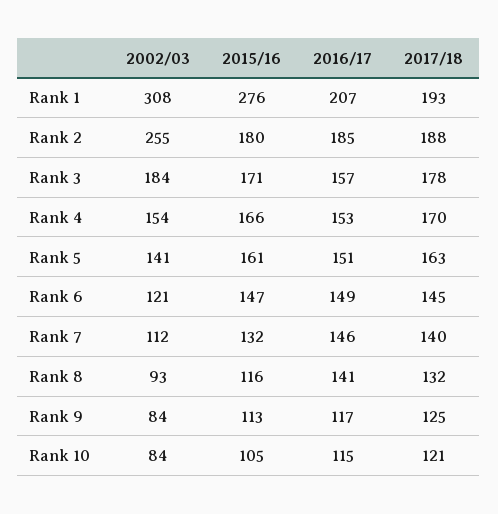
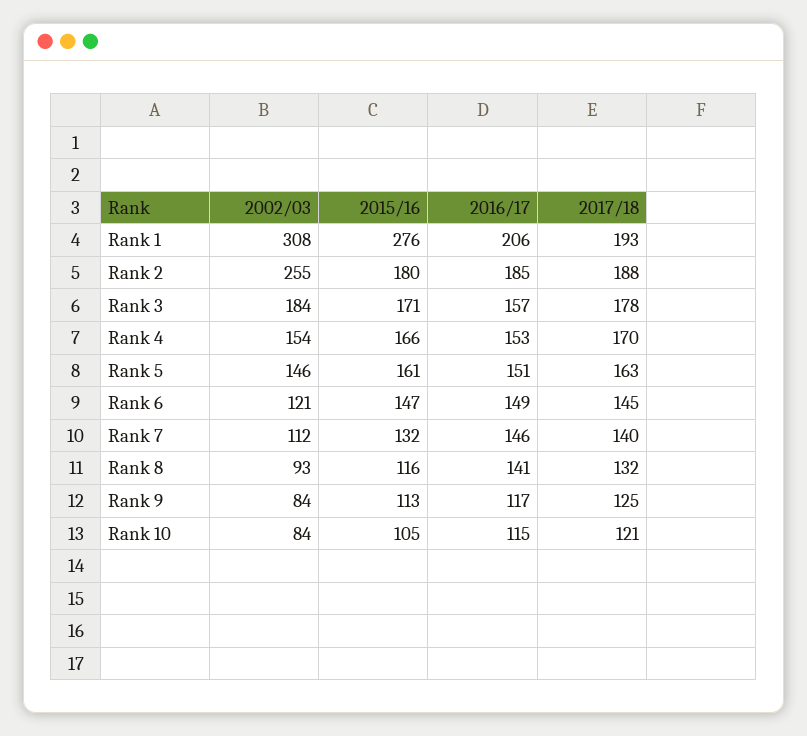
2016/17, Rank 1: 207 -> 206
2002/03, Rank 5: 141 -> 146

